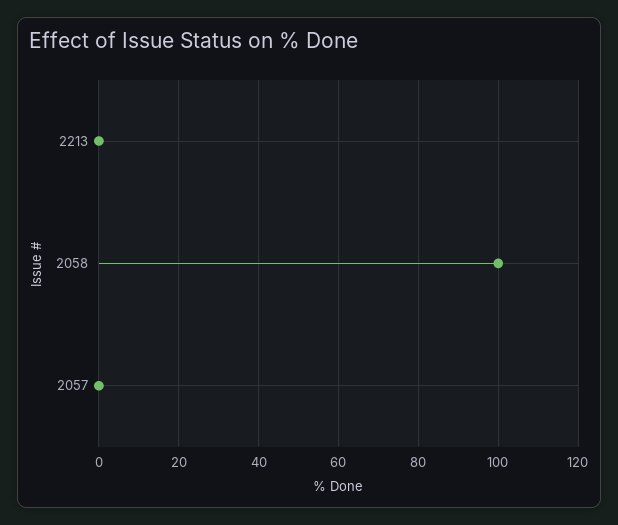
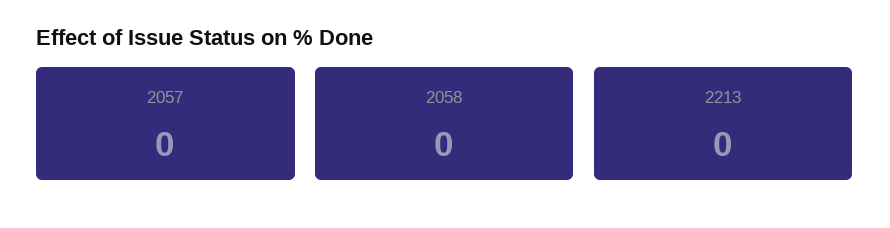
2058: 100 -> 0

